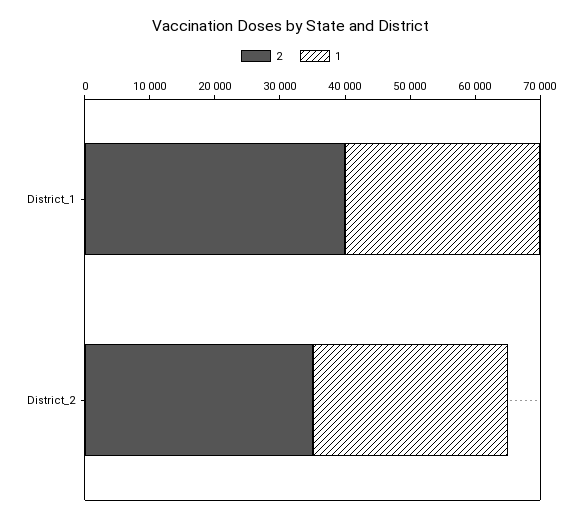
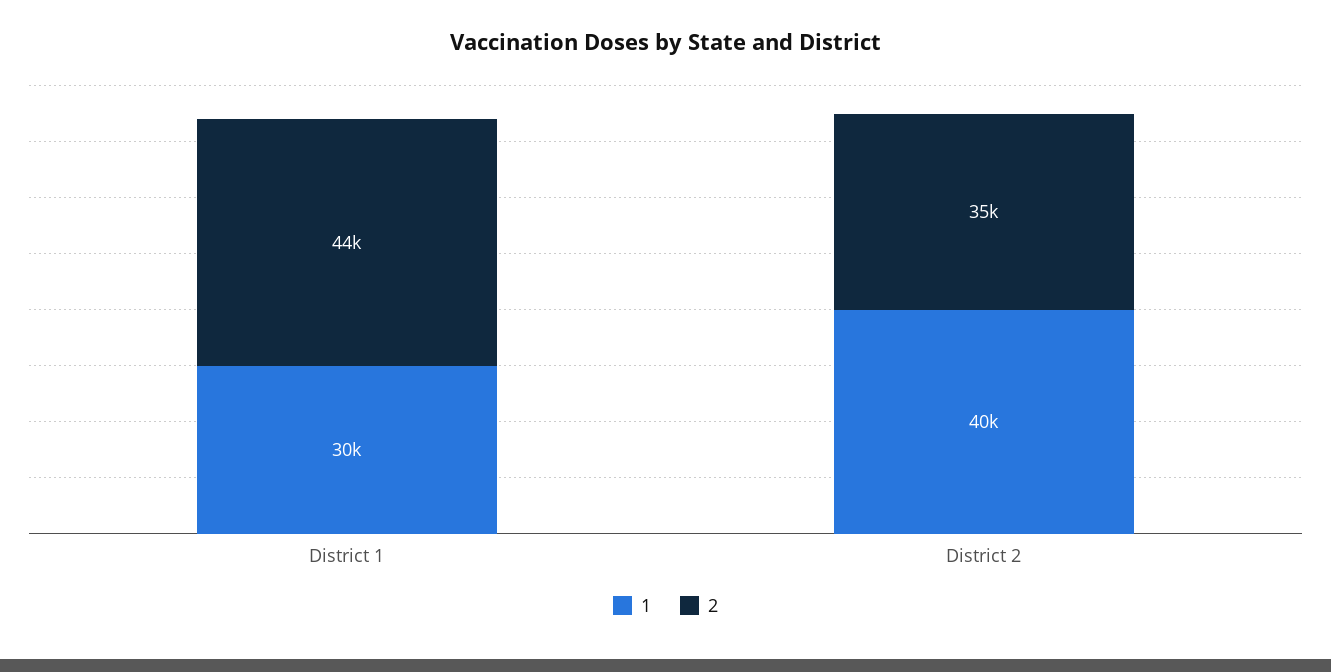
2, District_1: 40000 -> 44000
1, District_2: 30000 -> 40000

